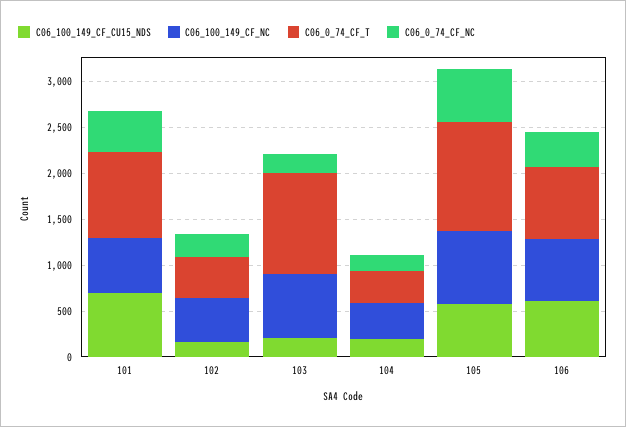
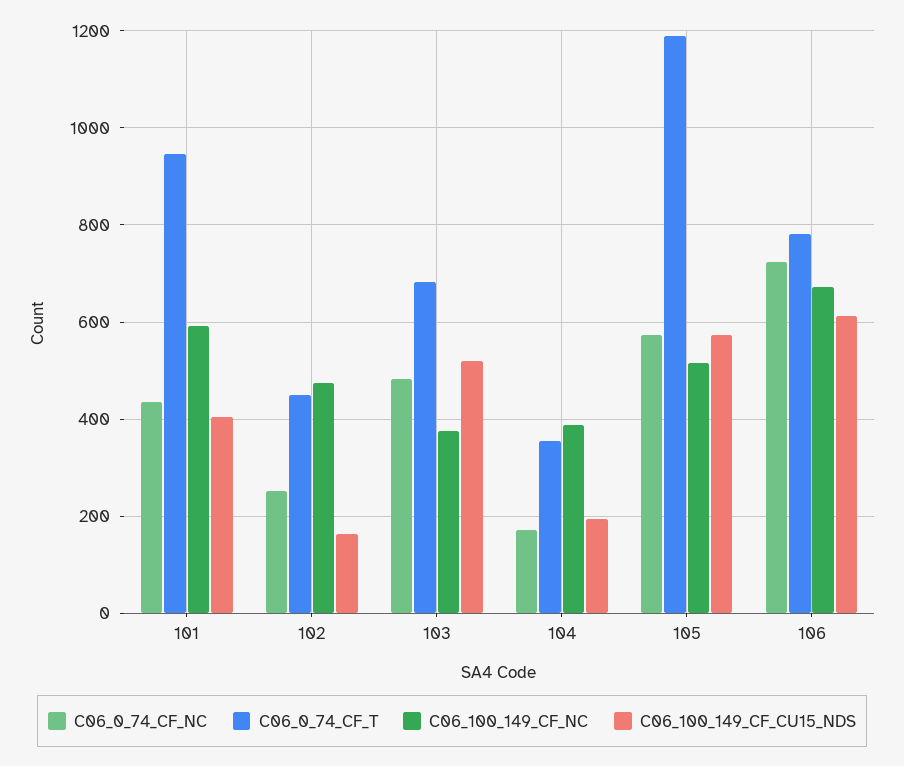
C06_100_149_CF_CU15_NDS, 101: 700 -> 400
C06_100_149_CF_CU15_NDS, 103: 200 -> 520
C06_100_149_CF_NC, 103: 700 -> 380
C06_0_74_CF_T, 103: 1100 -> 680
C06_0_74_CF_NC, 103: 200 -> 480
C06_100_149_CF_NC, 105: 800 -> 520
C06_0_74_CF_NC, 106: 400 -> 720

